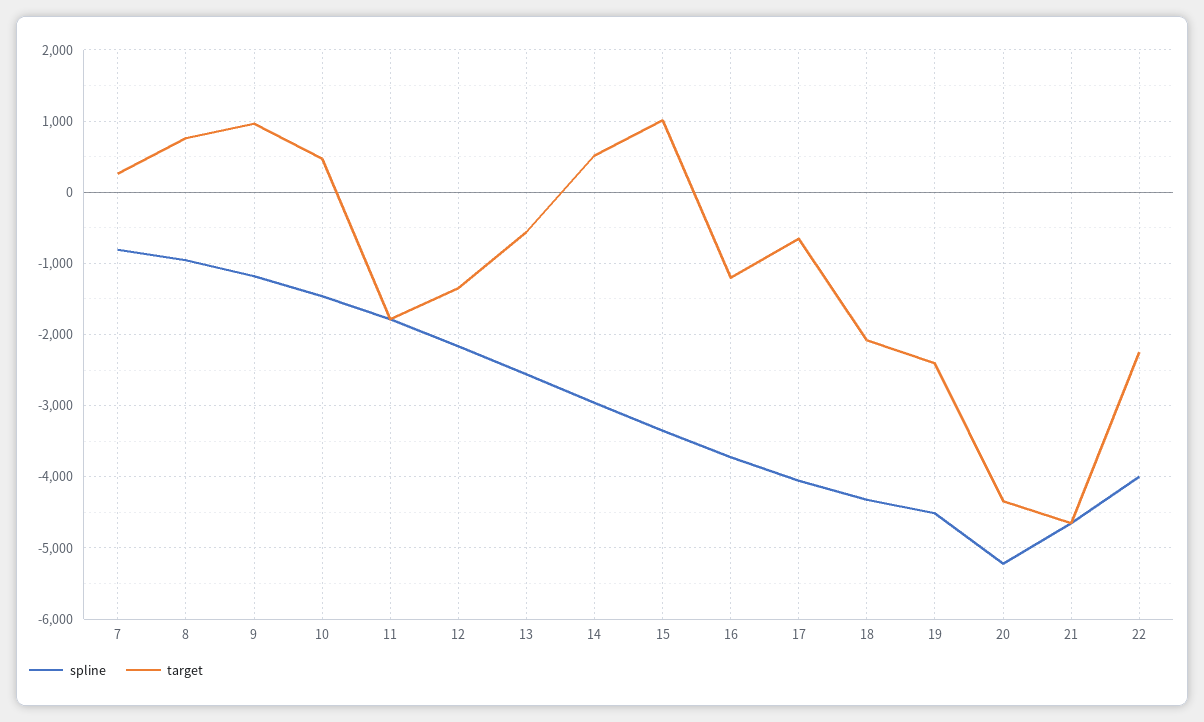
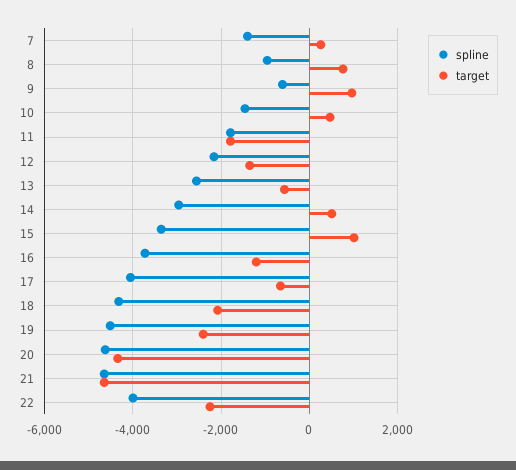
spline, 7: -800 -> -1400
spline, 9: -1200 -> -600
spline, 20: -5200 -> -4600

